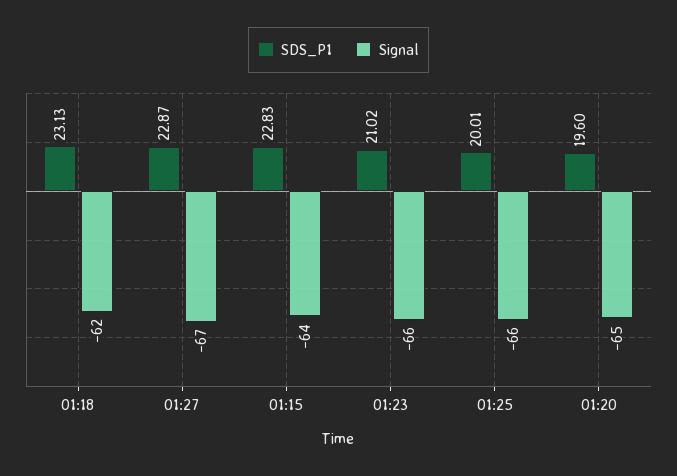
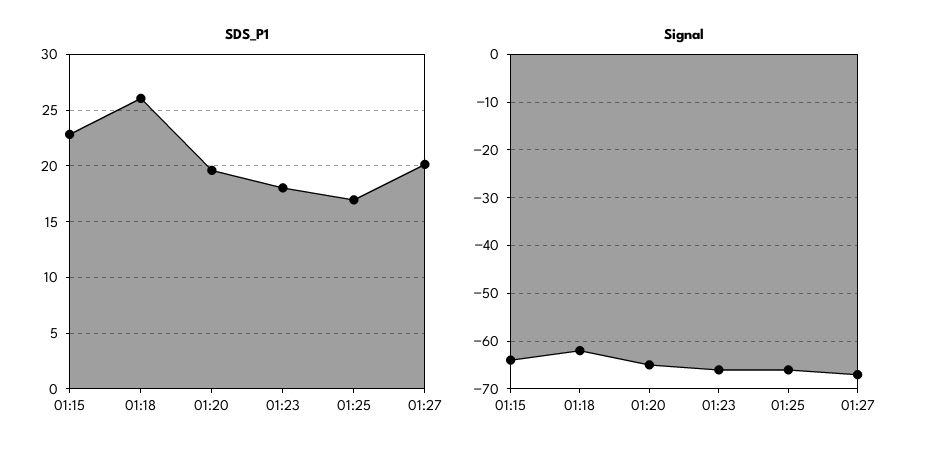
SDS_P1, 01:18: 23.13 -> 26
SDS_P1, 01:27: 22.87 -> 20
SDS_P1, 01:23: 21.02 -> 18
SDS_P1, 01:25: 20.01 -> 17

